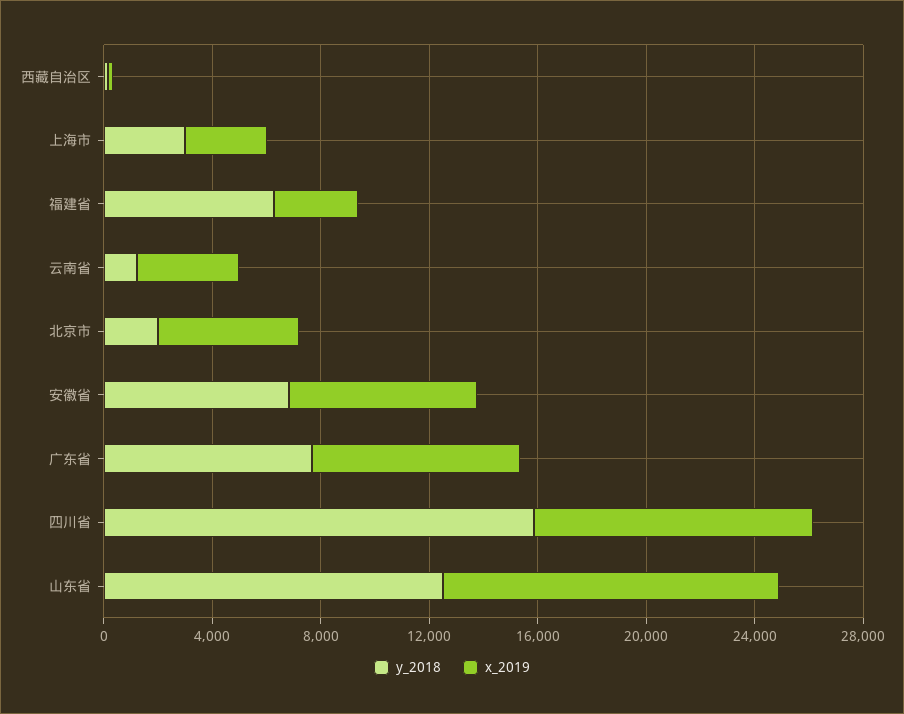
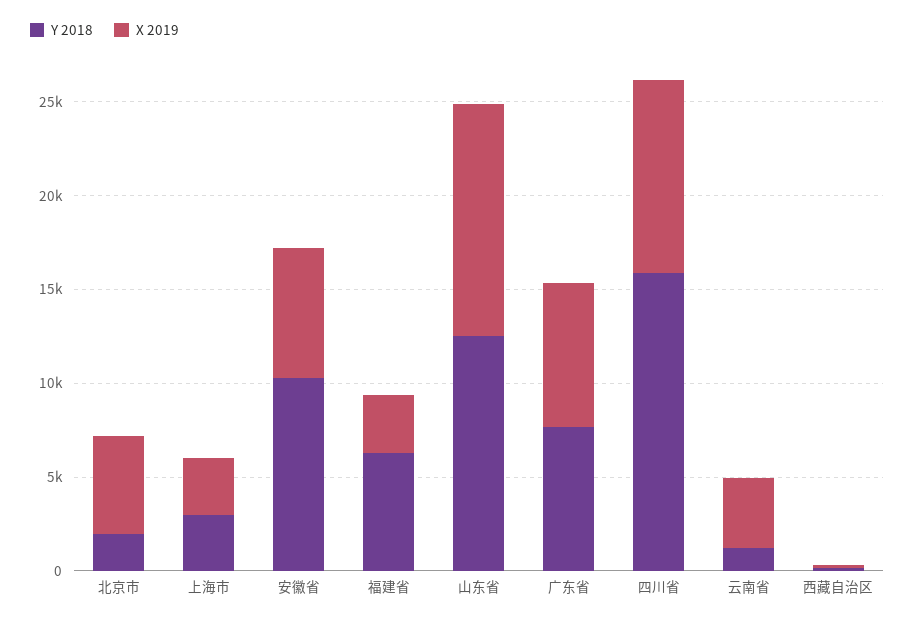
y_2018, 安徽省: 7000 -> 10000

